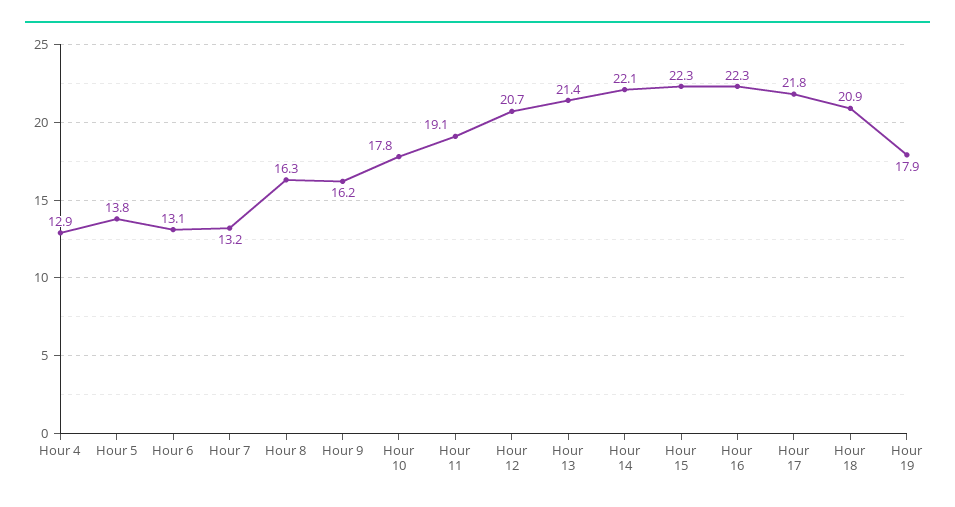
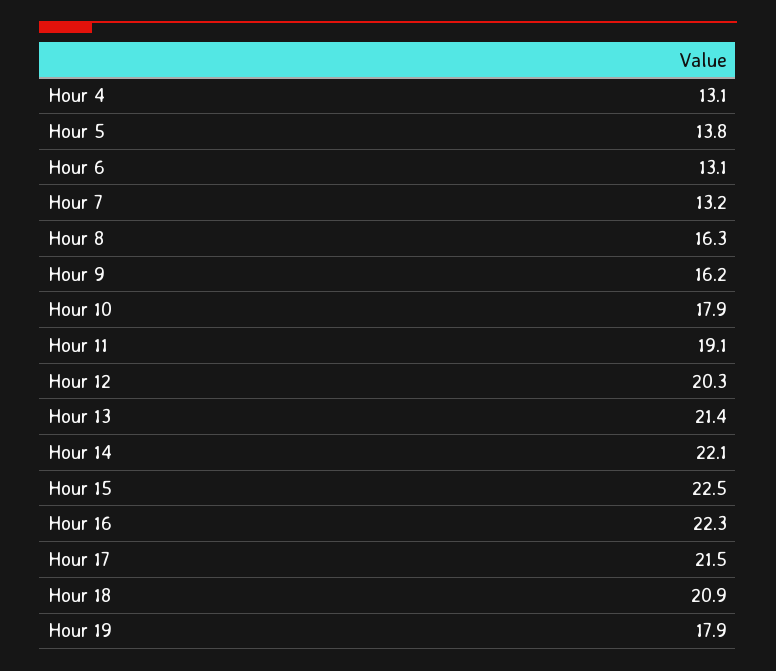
Hour 4: 12.9 -> 13.1
Hour 10: 17.8 -> 17.9
Hour 12: 20.7 -> 20.3
Hour 15: 22.3 -> 22.5
Hour 17: 21.8 -> 21.5

